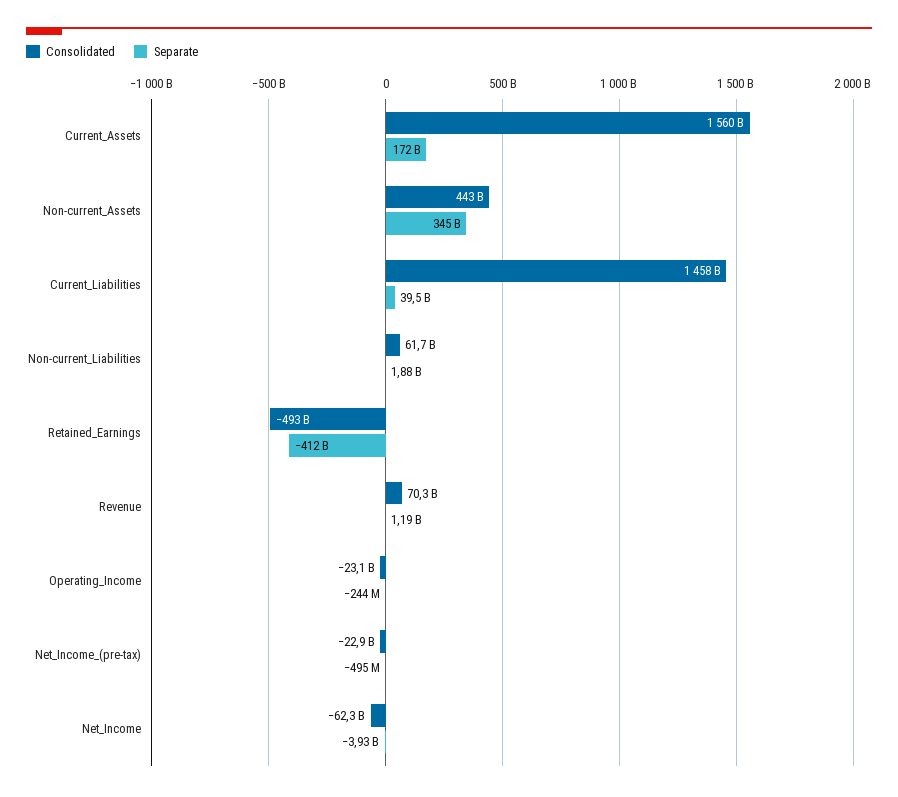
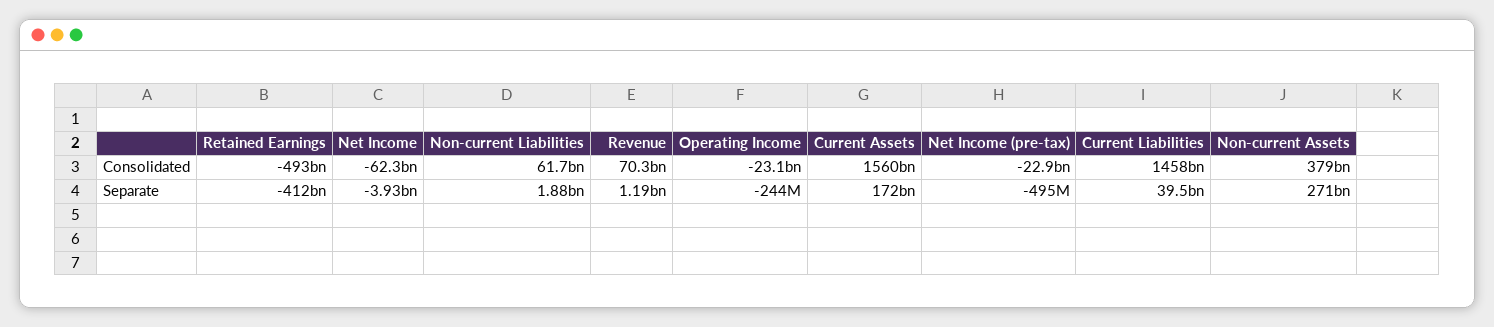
Consolidated, Non-current_Assets: 443000000000 -> 379000000000
Separate, Non-current_Assets: 345000000000 -> 271000000000

